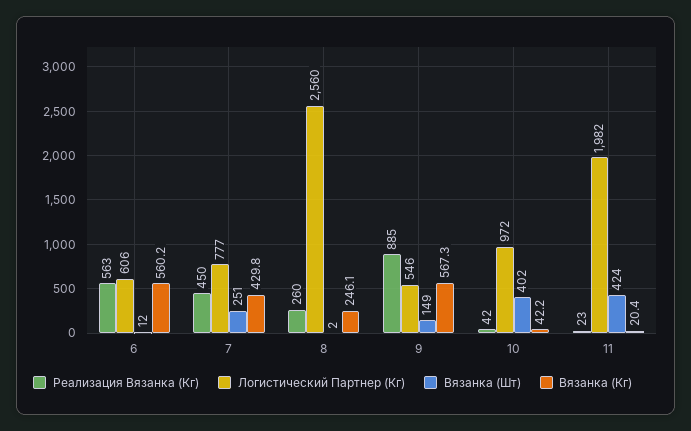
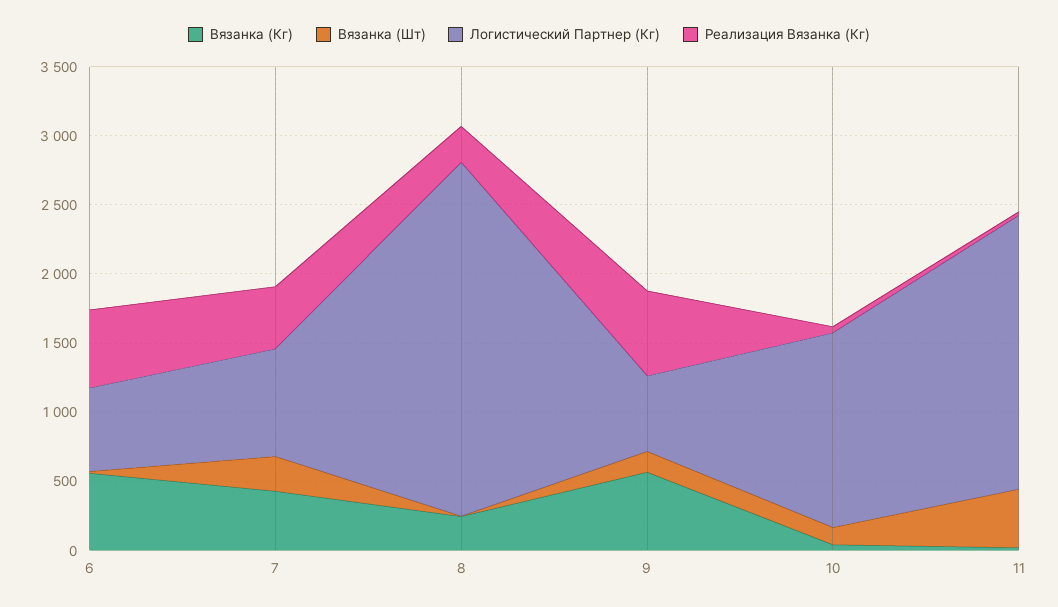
Реализация Вязанка (Кг), 9: 885 -> 600
Логистический Партнер (Кг), 10: 972 -> 1400
Вязанка (Шт), 10: 402 -> 100

